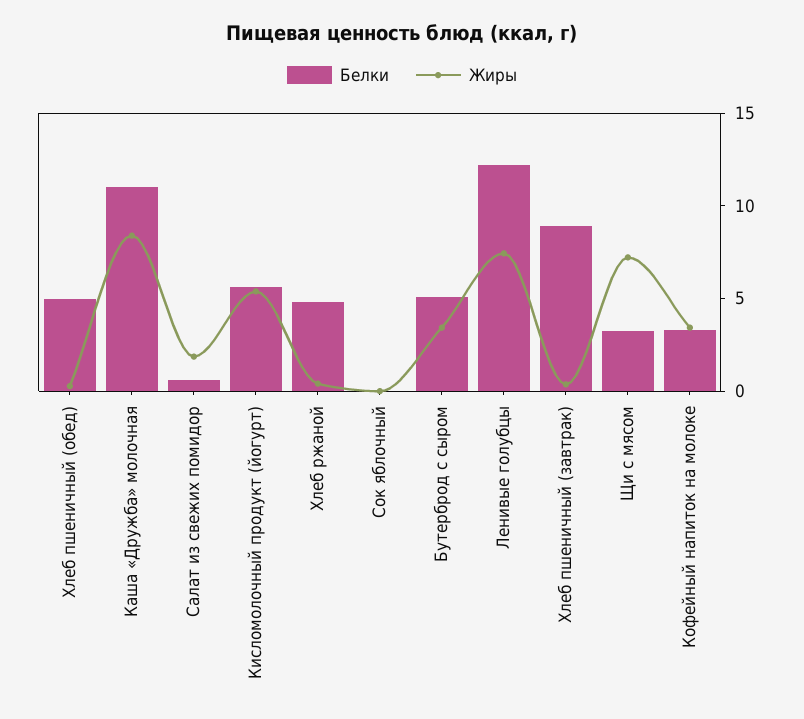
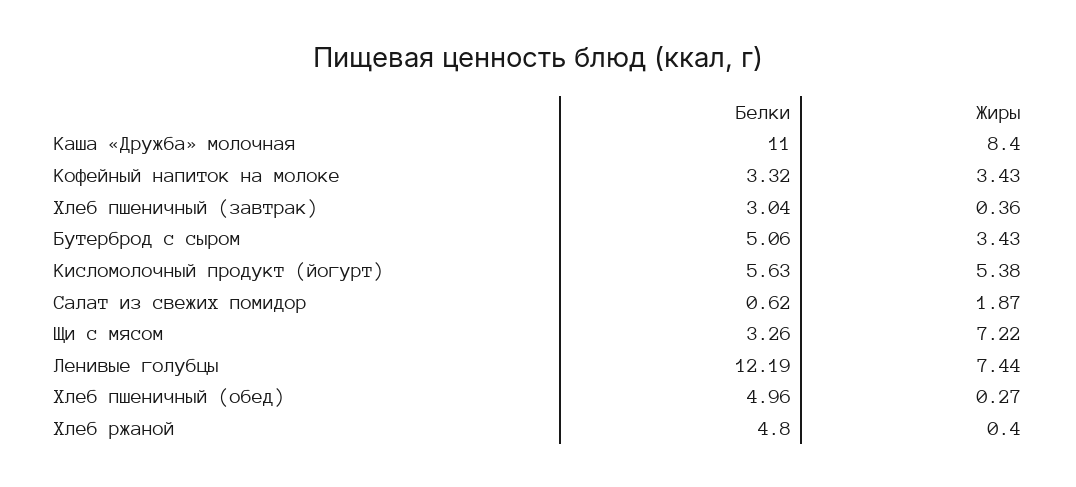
Белки, Сок яблочный: 0 -> none
Жиры, Сок яблочный: 0 -> none
Белки, Хлеб пшеничный (завтрак): 9 -> 3.04

